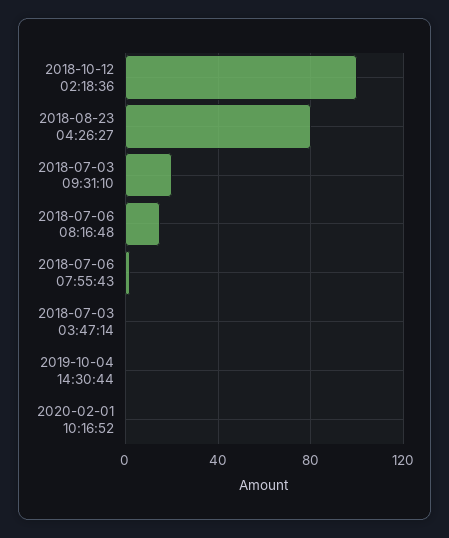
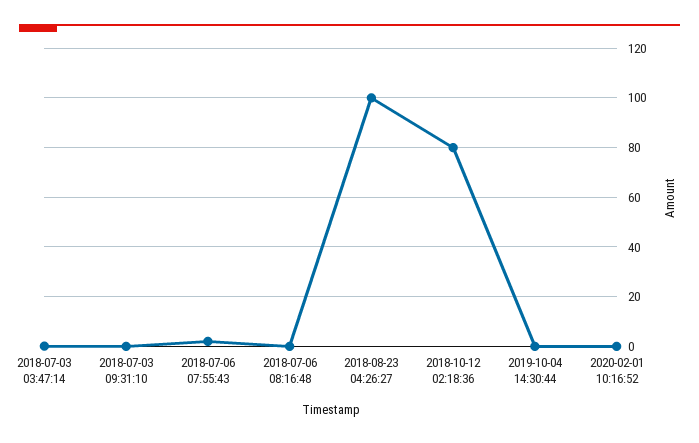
2018-10-12 02:18:36: 100 -> 80
2018-08-23 04:26:27: 80 -> 100
2018-07-03 09:31:10: 20 -> 0
2018-07-06 08:16:48: 15 -> 0

